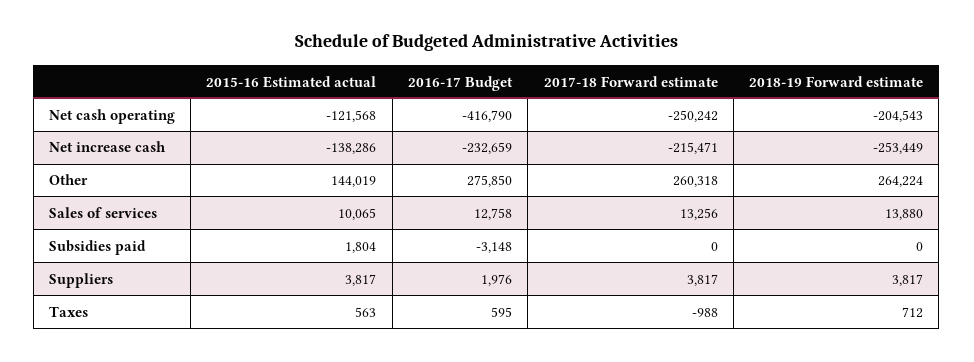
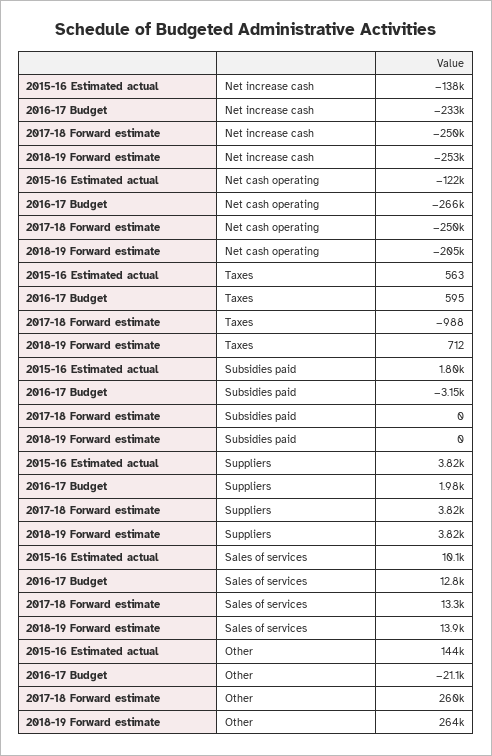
2016-17 Budget, Net cash operating: -416790 -> -266000
2017-18 Forward estimate, Net increase cash: -215471 -> -250000
2016-17 Budget, Other: 275850 -> -21100

